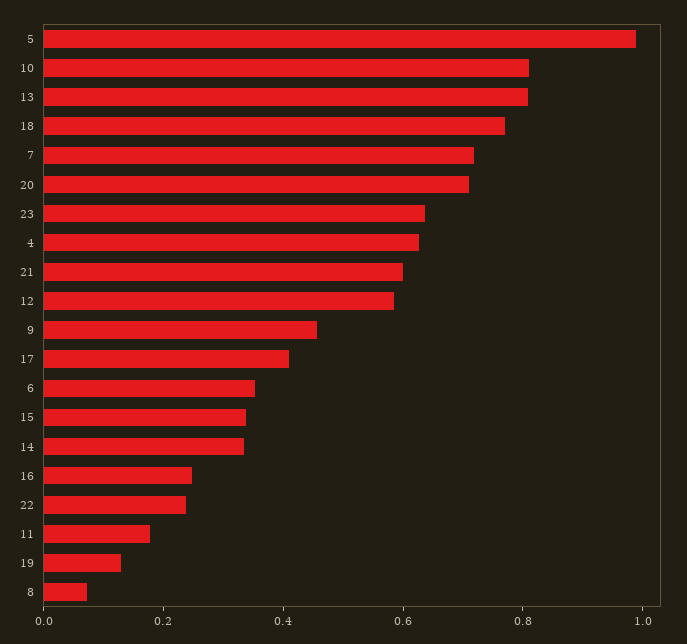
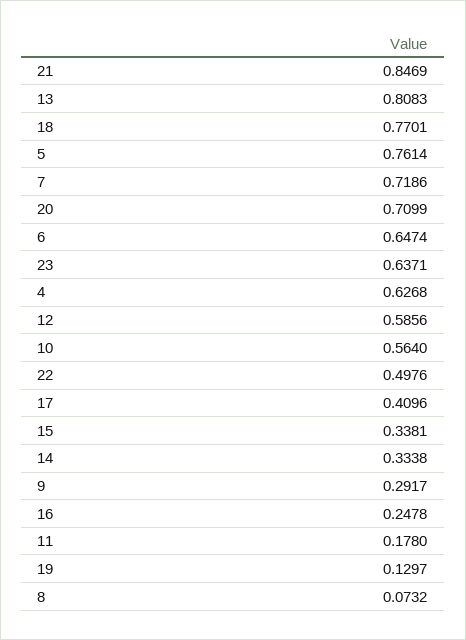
5: 1 -> 0.7614
10: 0.8 -> 0.564
21: 0.6 -> 0.8469
9: 0.45 -> 0.2917
6: 0.35 -> 0.6474
22: 0.25 -> 0.4976

